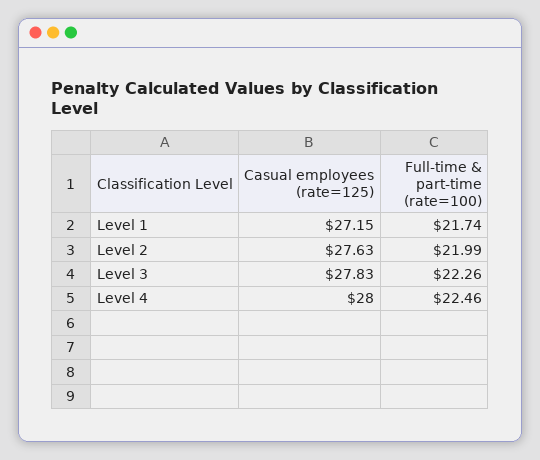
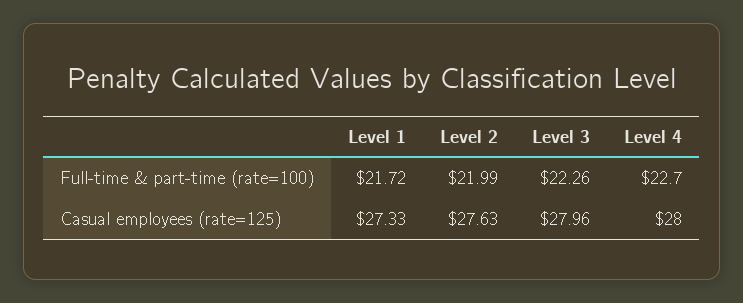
Casual employees (rate=125), Level 1: 27.15 -> 27.33
Full-time & part-time (rate=100), Level 1: 21.74 -> 21.72
Casual employees (rate=125), Level 3: 27.83 -> 27.96
Full-time & part-time (rate=100), Level 4: 22.46 -> 22.7

